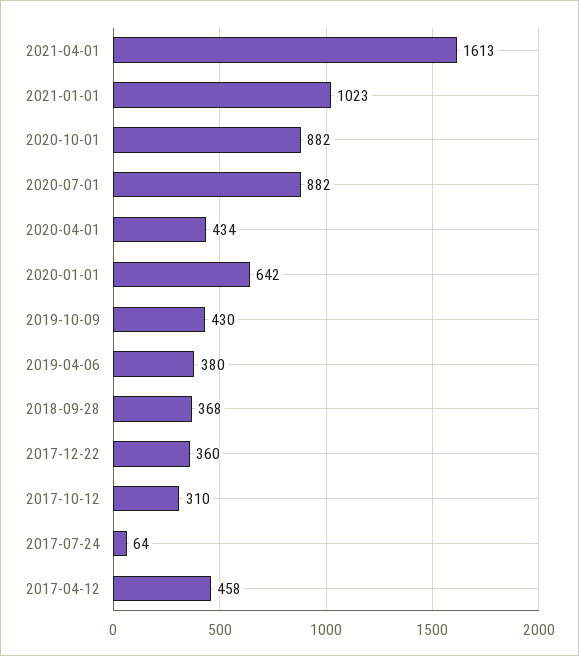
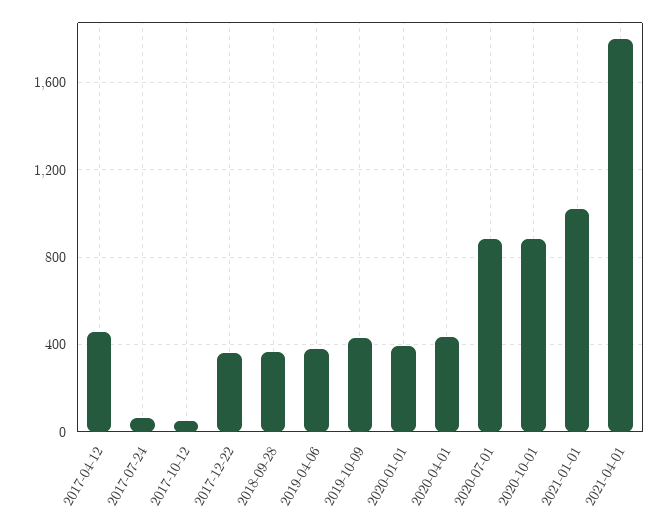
2021-04-01: 1613 -> 1800
2020-01-01: 642 -> 400
2017-10-12: 310 -> 50

